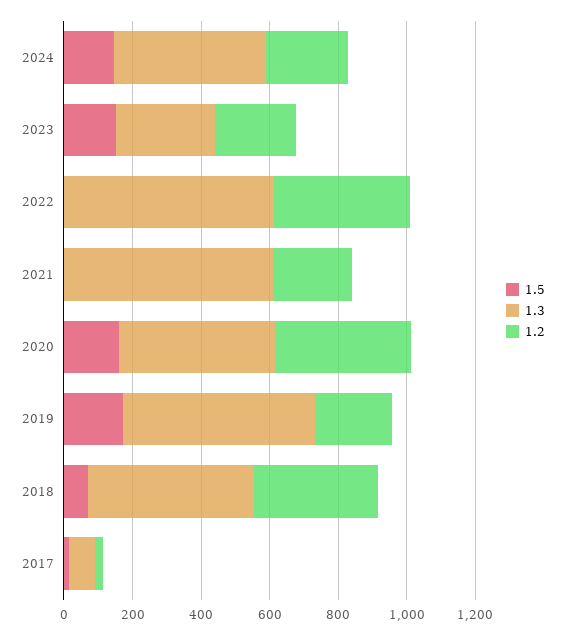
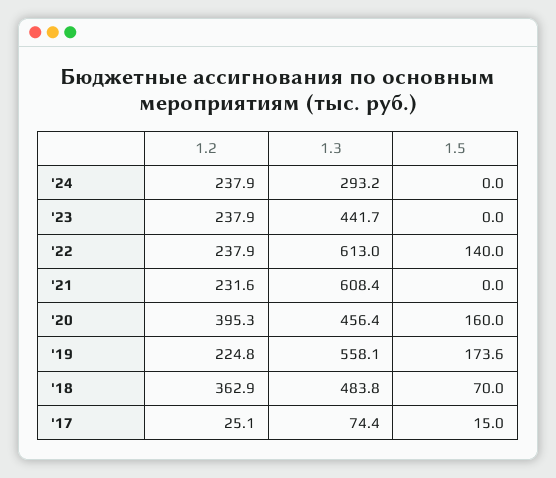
1.5, 2024: 150 -> 0
1.3, 2024: 450 -> 293.2
1.5, 2023: 150 -> 0
1.3, 2023: 300 -> 441.7
1.5, 2022: 0 -> 140
1.2, 2022: 400 -> 237.9

